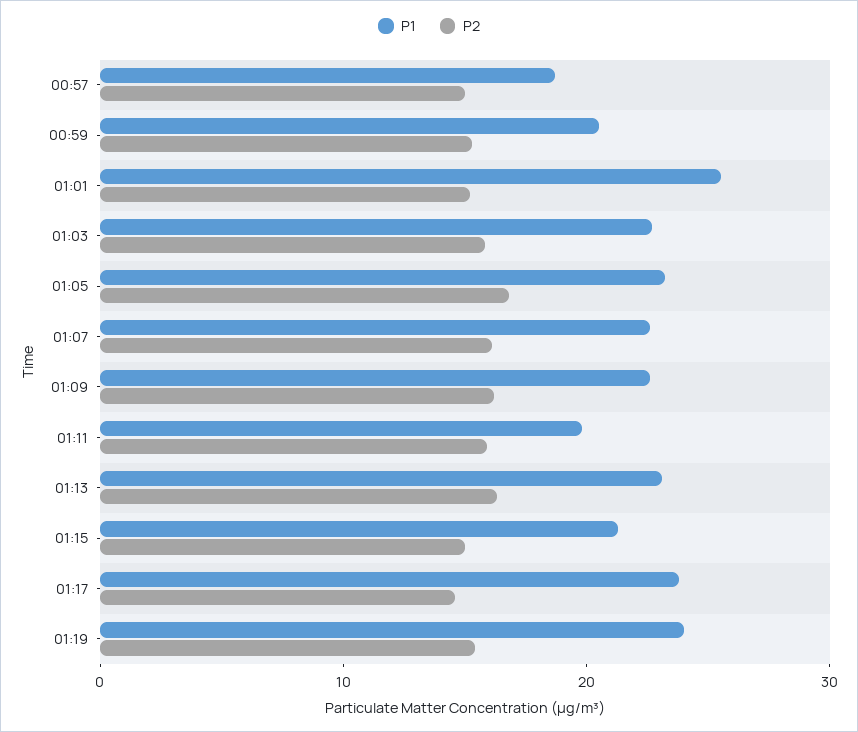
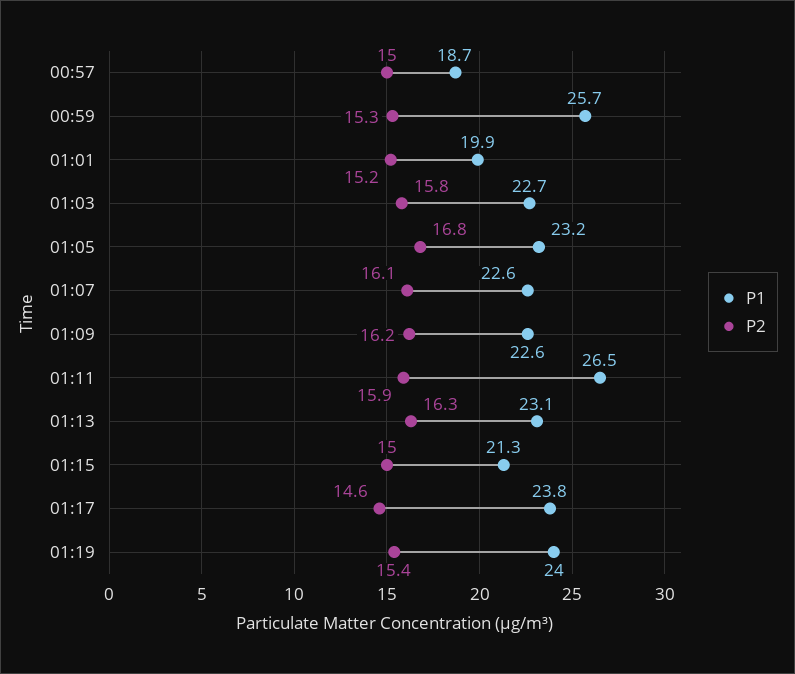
P1, 00:59: 20 -> 25.7
P1, 01:01: 26 -> 19.9
P1, 01:11: 20 -> 26.5

